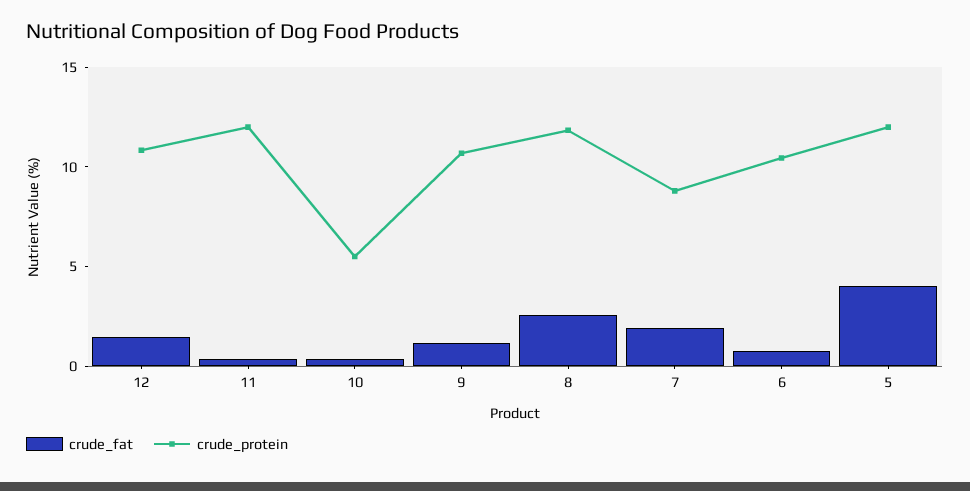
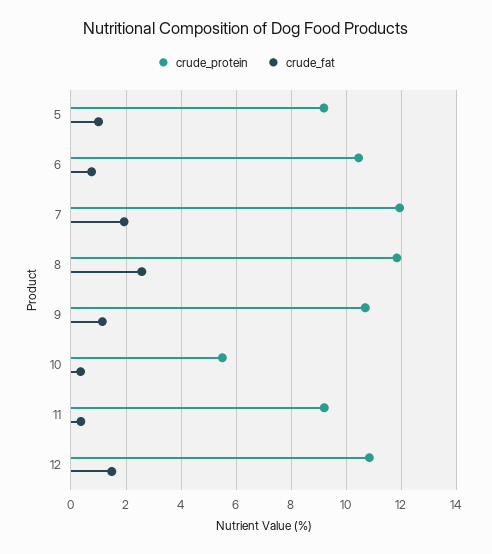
crude_protein, 11: 12 -> 9.25
crude_protein, 7: 9 -> 12
crude_fat, 5: 4 -> 1
crude_protein, 5: 12 -> 9.25

